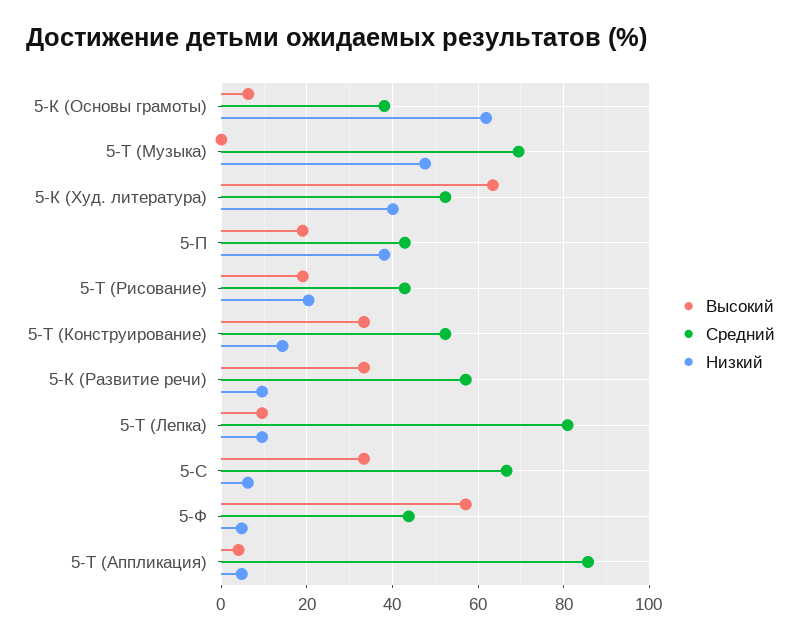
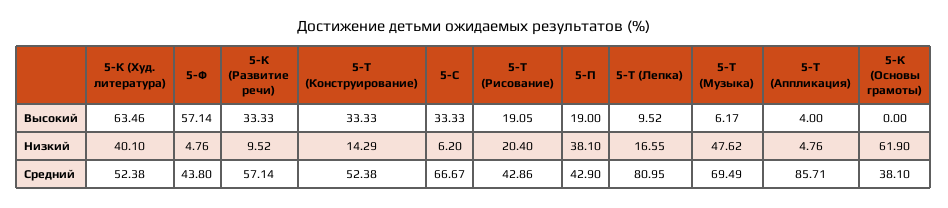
Высокий, 5-К (Основы грамоты): 6 -> 0
Высокий, 5-Т (Музыка): 0 -> 6.17
Низкий, 5-Т (Лепка): 10 -> 16.55

